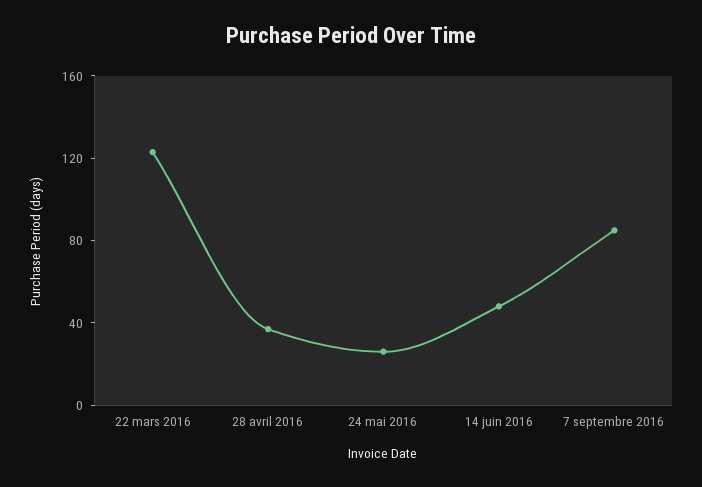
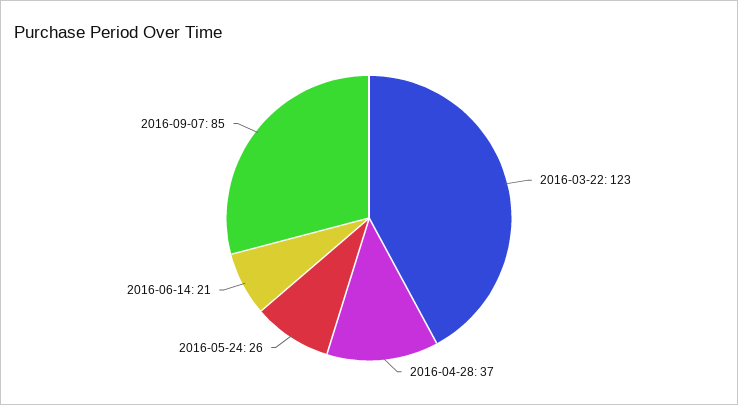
14 juin 2016: 50 -> 21

